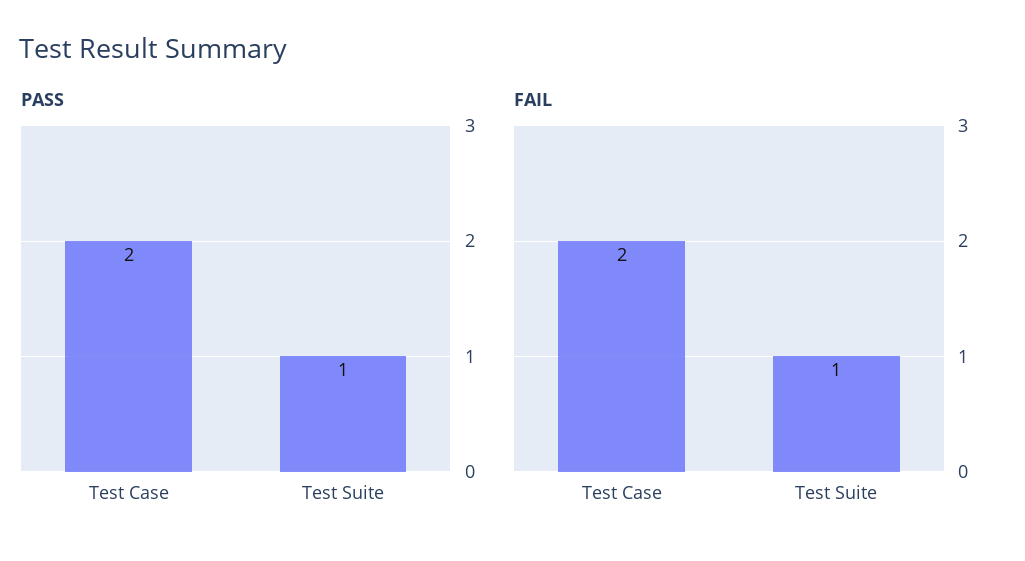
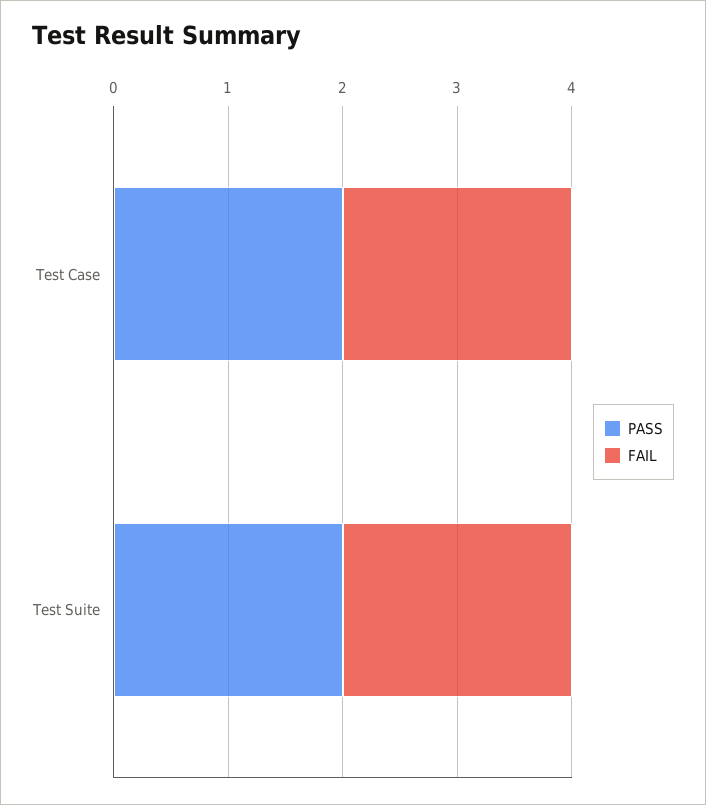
PASS, Test Suite: 1 -> 2
FAIL, Test Suite: 1 -> 2

